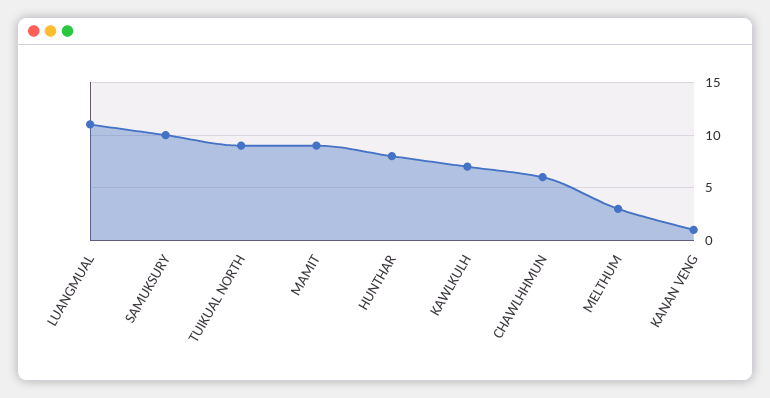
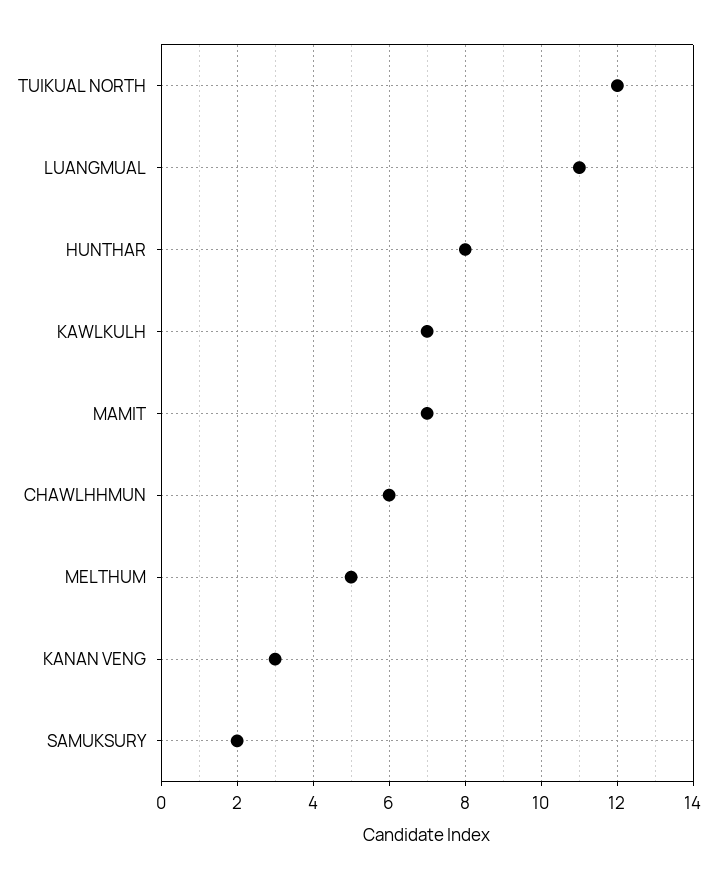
SAMUKSURY: 10 -> 2
TUIKUAL NORTH: 9 -> 12
MAMIT: 9 -> 7
MELTHUM: 3 -> 5
KANAN VENG: 1 -> 3

